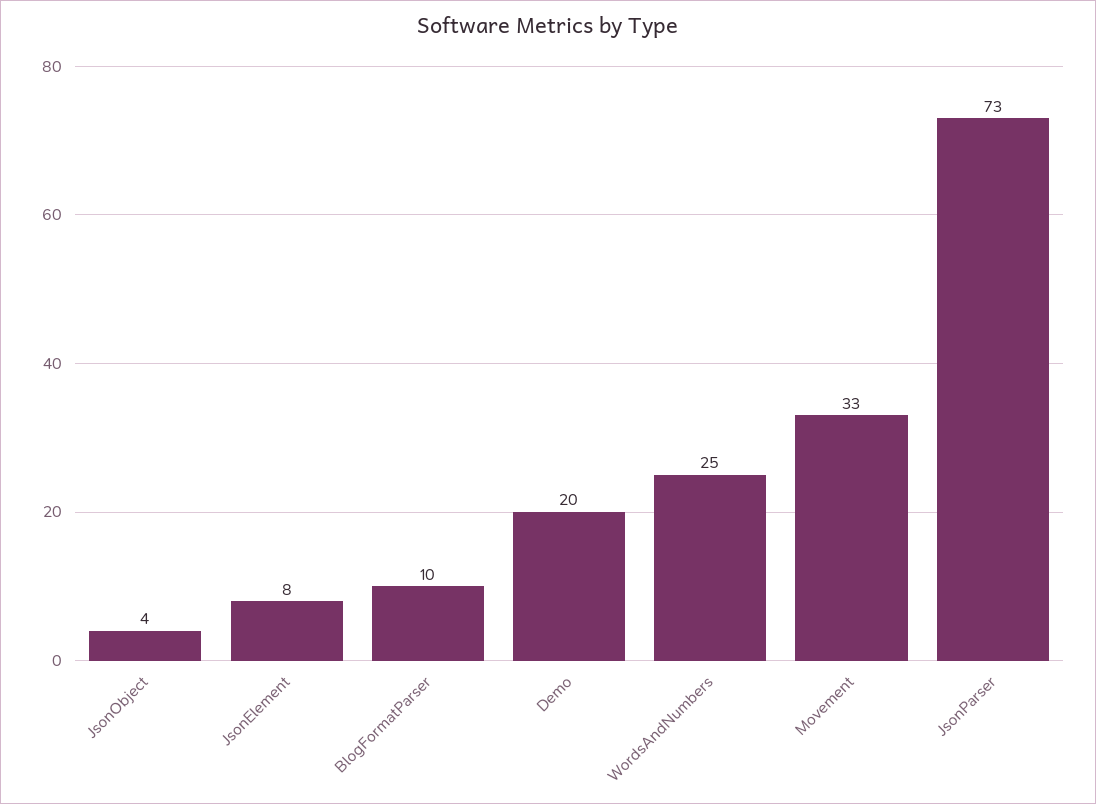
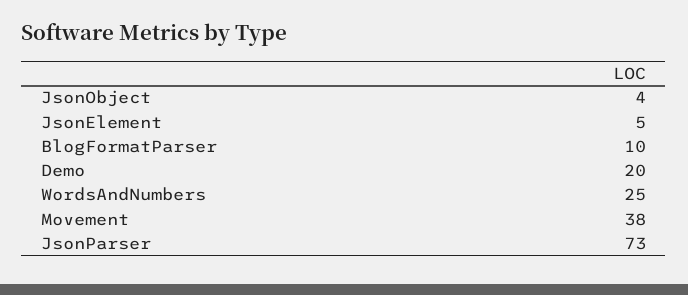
JsonElement: 8 -> 5
Movement: 33 -> 38

